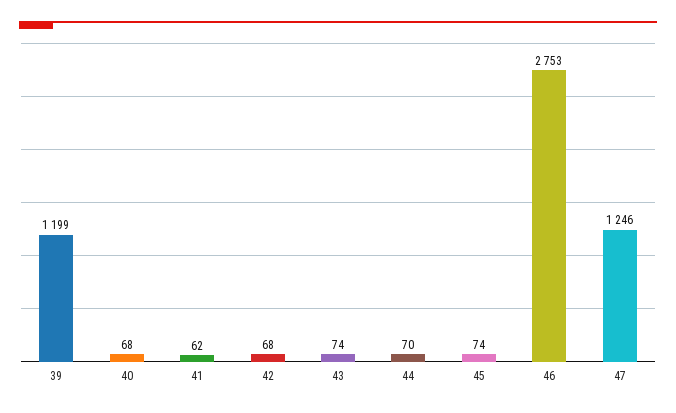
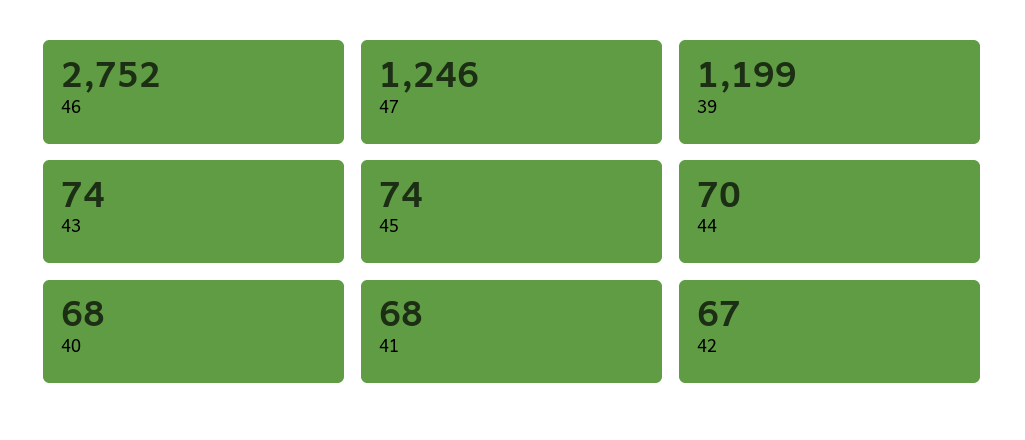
41: 62 -> 68
42: 68 -> 67
46: 2753 -> 2752

